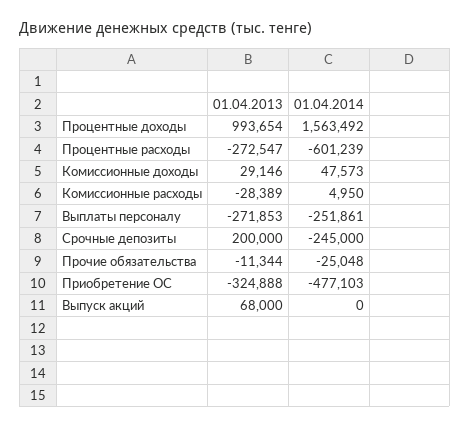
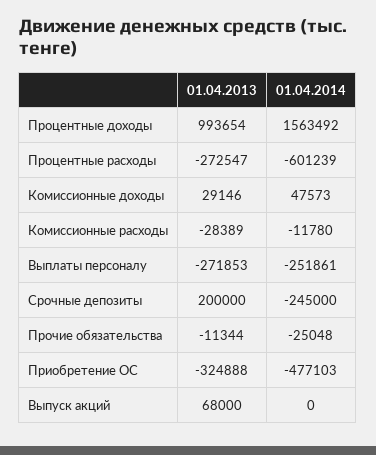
01.04.2014, Комиссионные расходы: 4950 -> -11780

